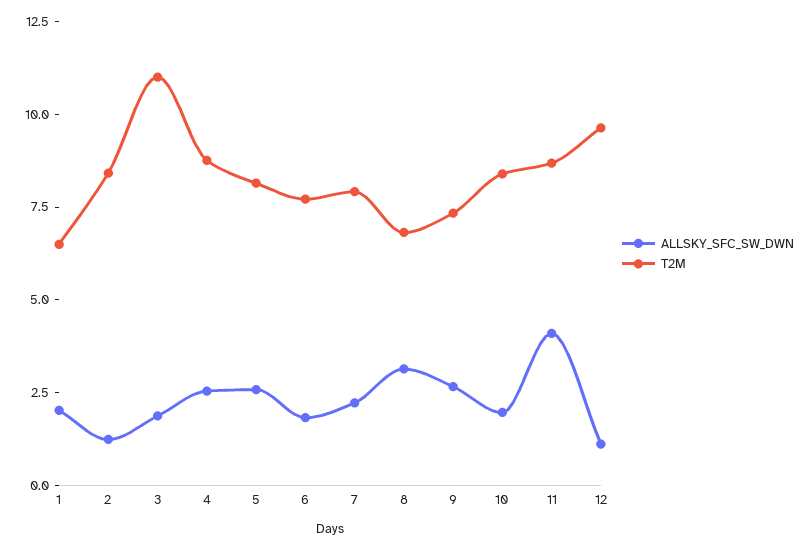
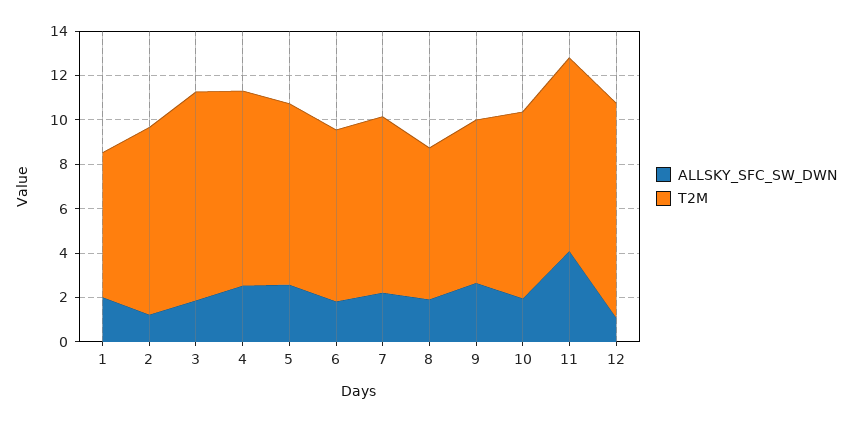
T2M, 3: 11 -> 9.5
ALLSKY_SFC_SW_DWN, 8: 3 -> 2

